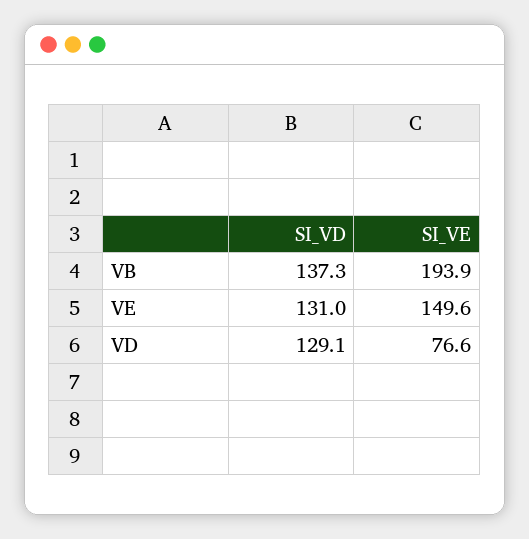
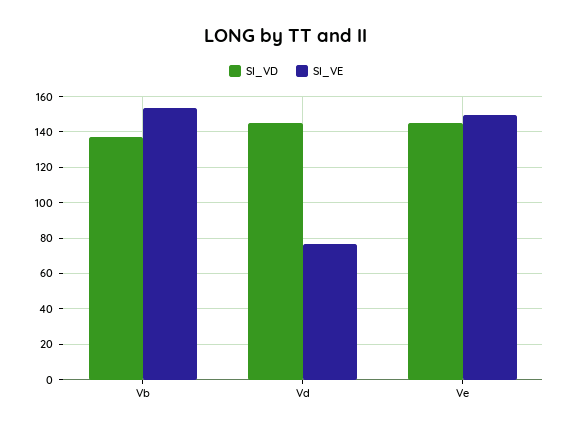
SI_VE, VB: 193.9 -> 155
SI_VD, VE: 131 -> 145
SI_VD, VD: 129.1 -> 145

